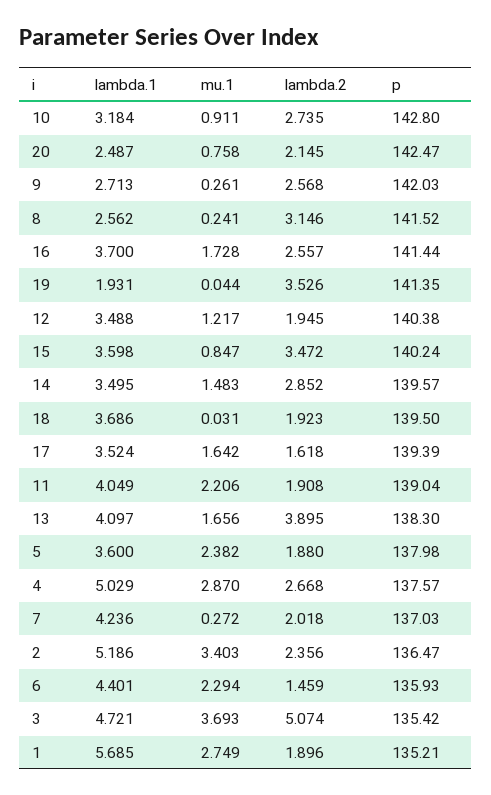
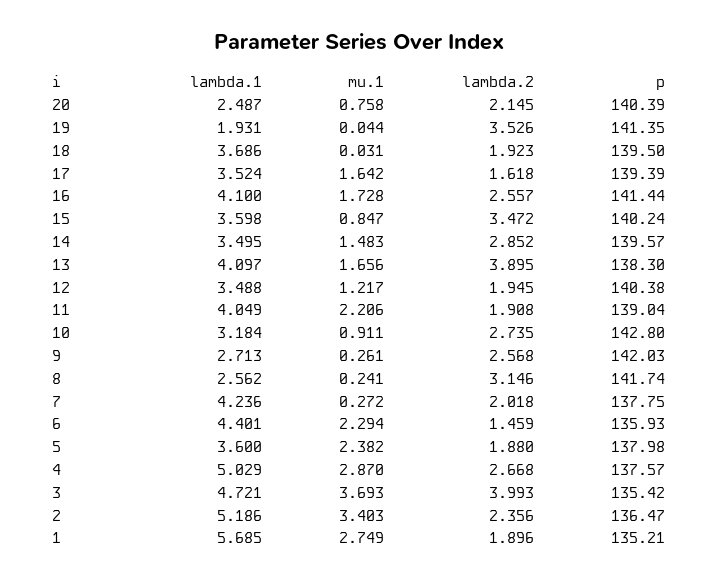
p, 20: 142.47 -> 140.39
p, 8: 141.52 -> 141.74
lambda.1, 16: 3.7 -> 4.1
p, 7: 137.03 -> 137.75
lambda.2, 3: 5.074 -> 3.993

